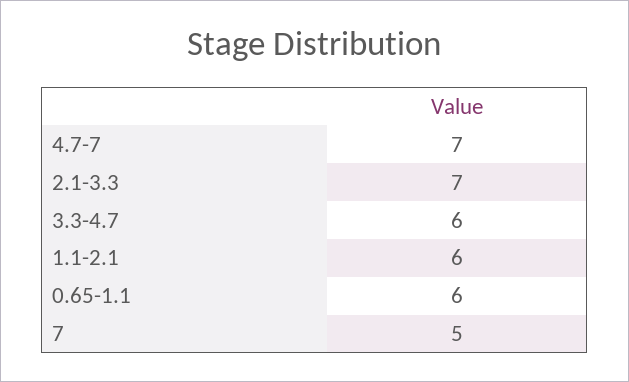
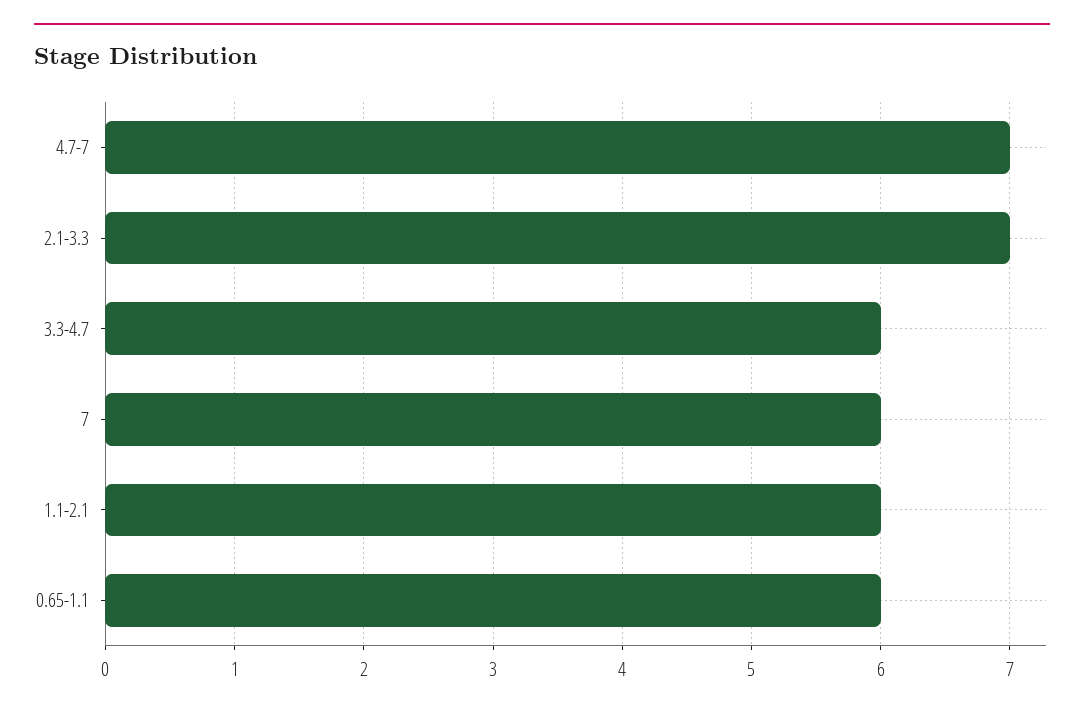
7: 5 -> 6

